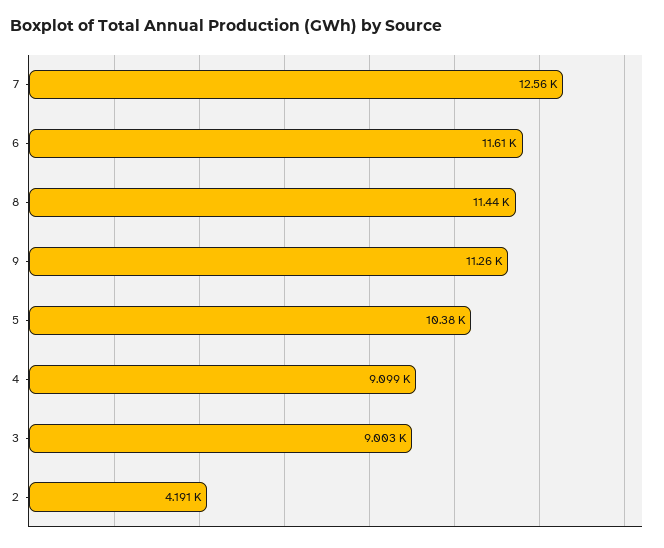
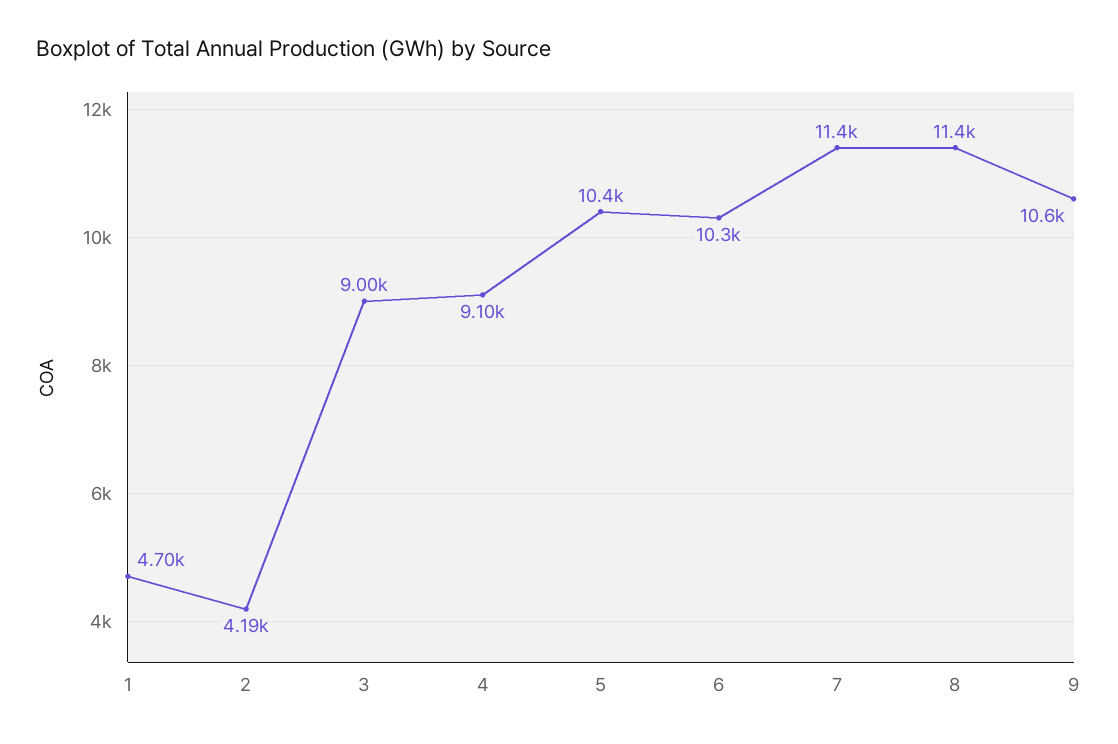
7: 12560 -> 11400
6: 11610 -> 10300
9: 11260 -> 10600
1: none -> 4700

